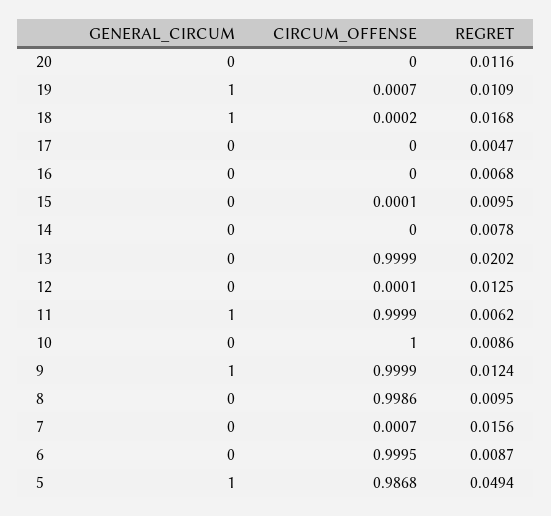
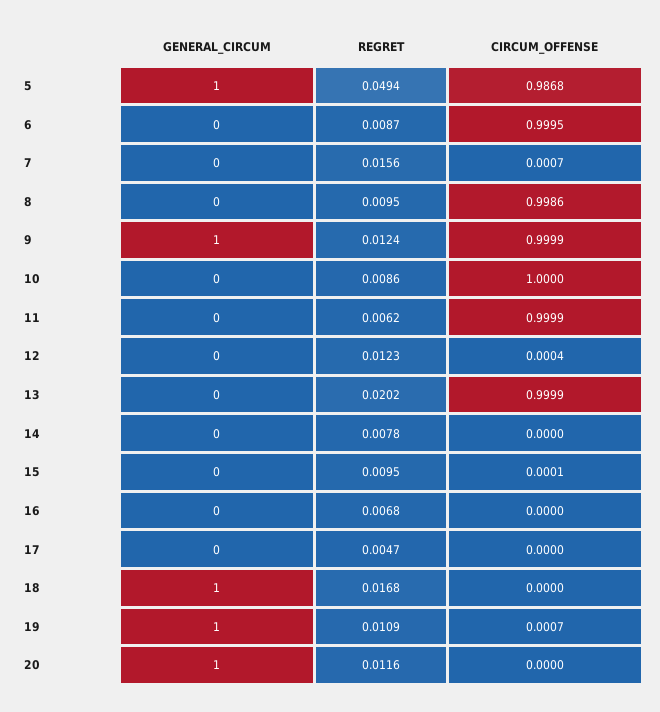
GENERAL_CIRCUM, 20: 0 -> 1
CIRCUM_OFFENSE, 18: 0.0002 -> 0
CIRCUM_OFFENSE, 12: 0.0001 -> 0.0004
REGRET, 12: 0.0125 -> 0.0123
GENERAL_CIRCUM, 11: 1 -> 0

